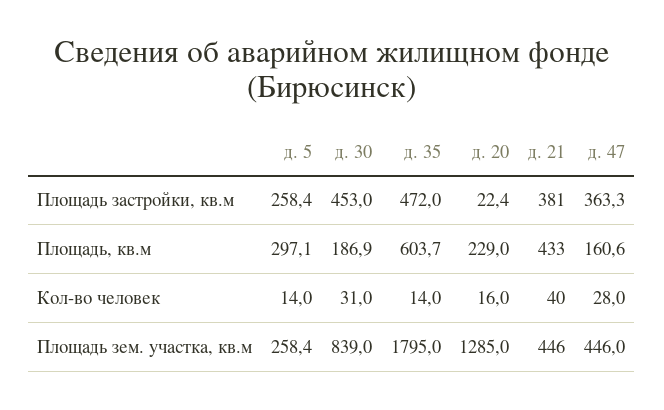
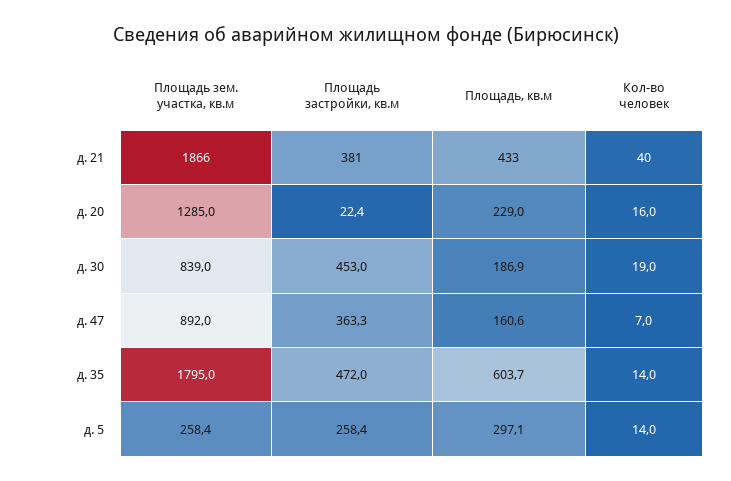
д. 30, Кол-во человек: 31 -> 19
д. 47, Кол-во человек: 28 -> 7
д. 21, Площадь зем. участка, кв.м: 446 -> 1866
д. 47, Площадь зем. участка, кв.м: 446 -> 892

